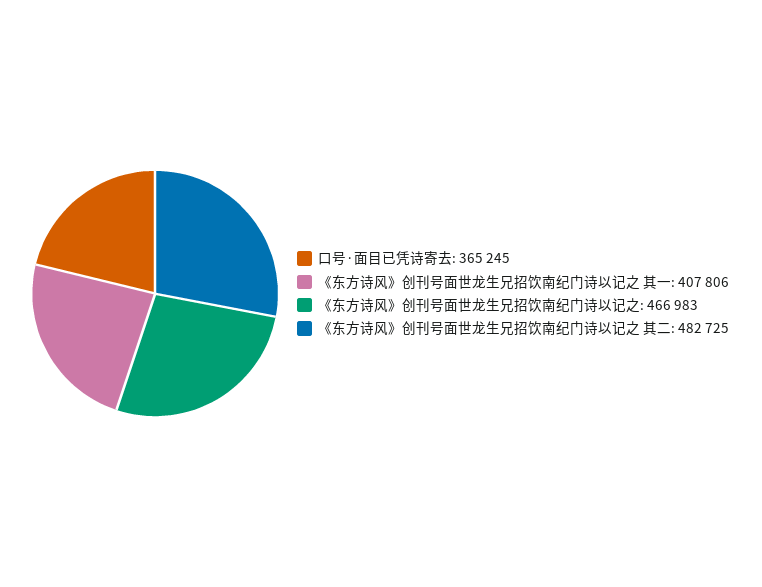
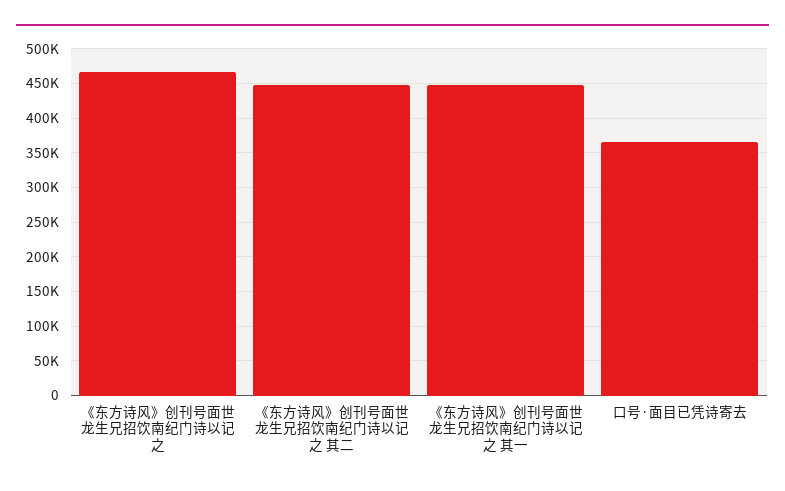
《东方诗风》创刊号面世龙生兄招饮南纪门诗以记之 其一: 407806 -> 450000
《东方诗风》创刊号面世龙生兄招饮南纪门诗以记之 其二: 482725 -> 450000

